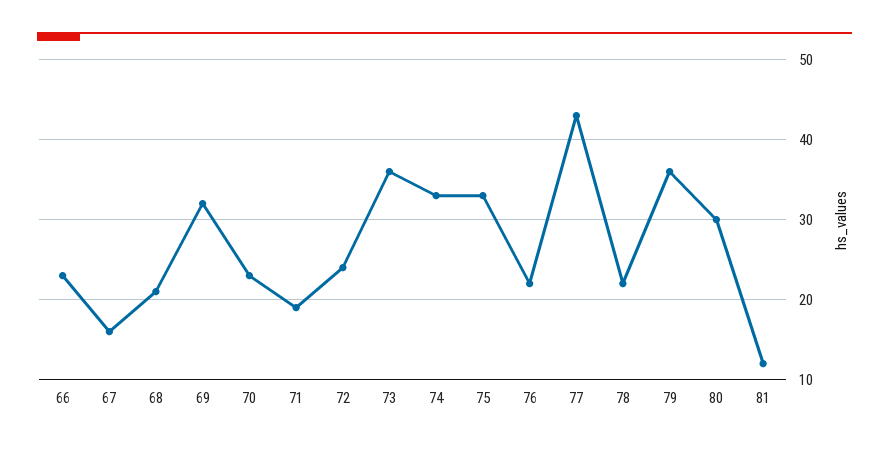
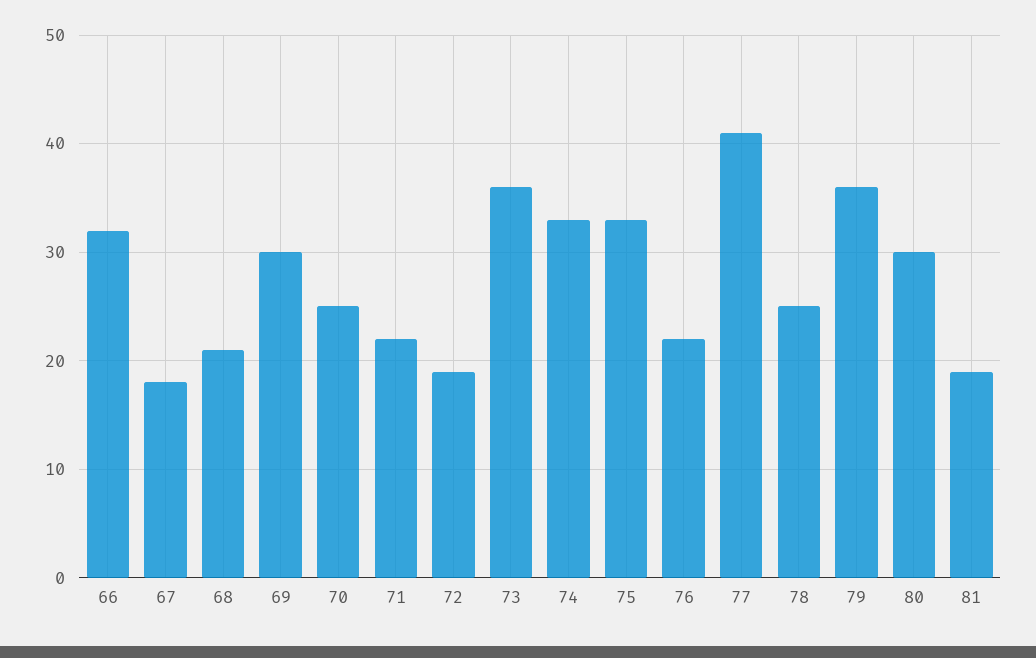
66: 23 -> 32
67: 16 -> 18
69: 32 -> 30
70: 23 -> 25
71: 19 -> 22
72: 24 -> 19
77: 43 -> 41
78: 22 -> 25
81: 12 -> 19

